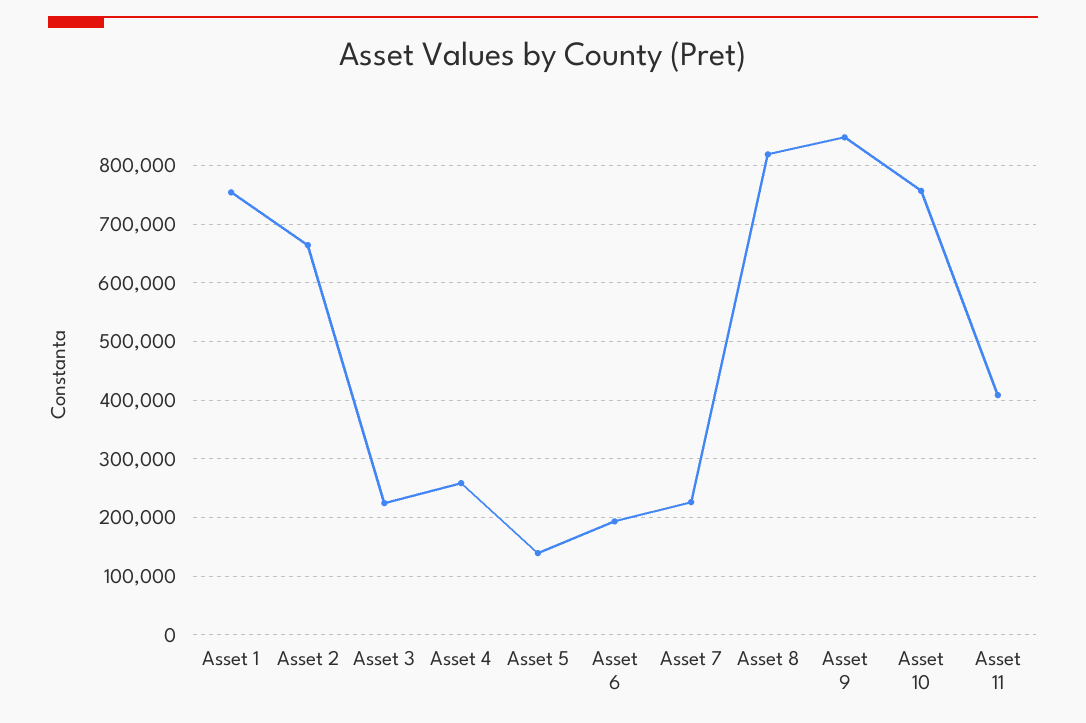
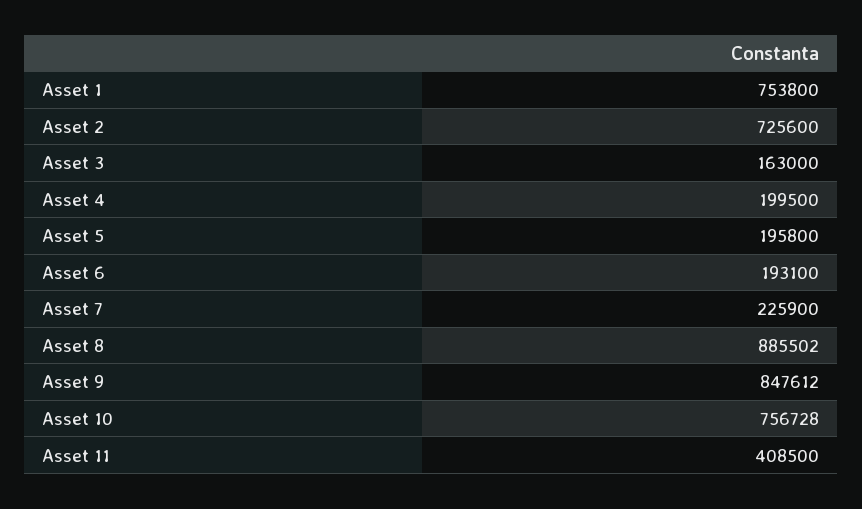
Asset 2: 660000 -> 725600
Asset 3: 220000 -> 163000
Asset 4: 260000 -> 199500
Asset 5: 140000 -> 195800
Asset 8: 820000 -> 885502

